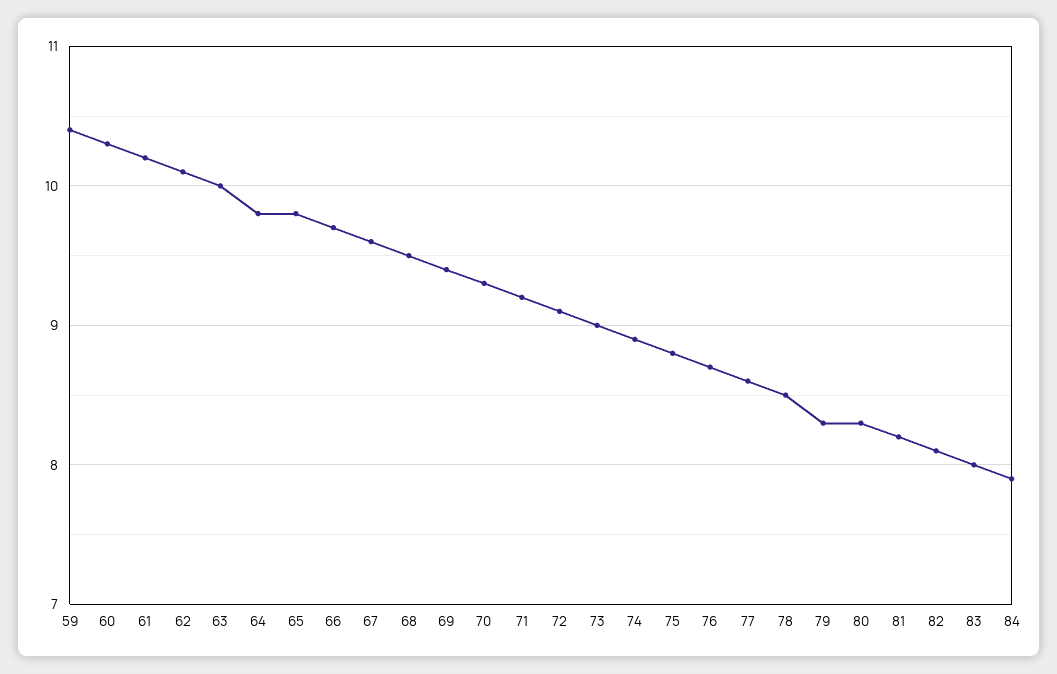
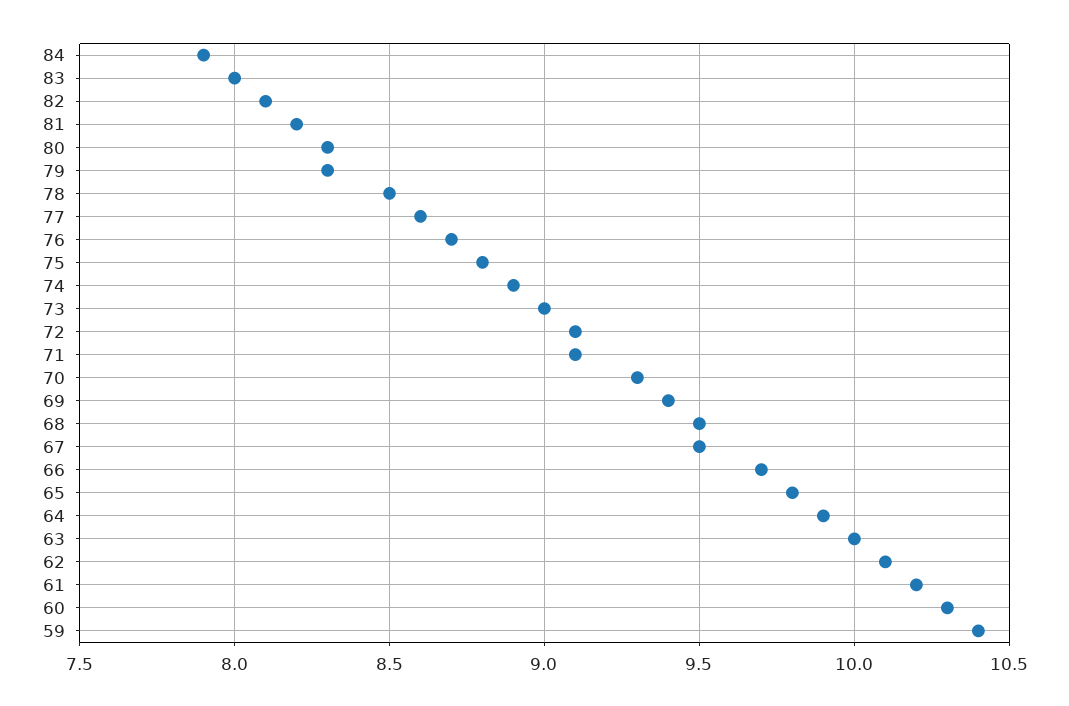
64: 9.8 -> 9.9
67: 9.6 -> 9.5
71: 9.2 -> 9.1

